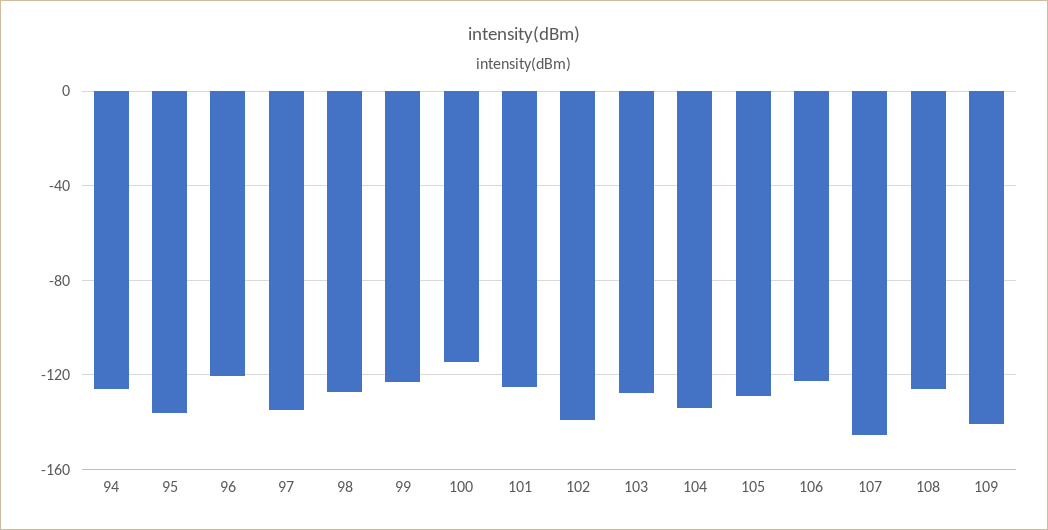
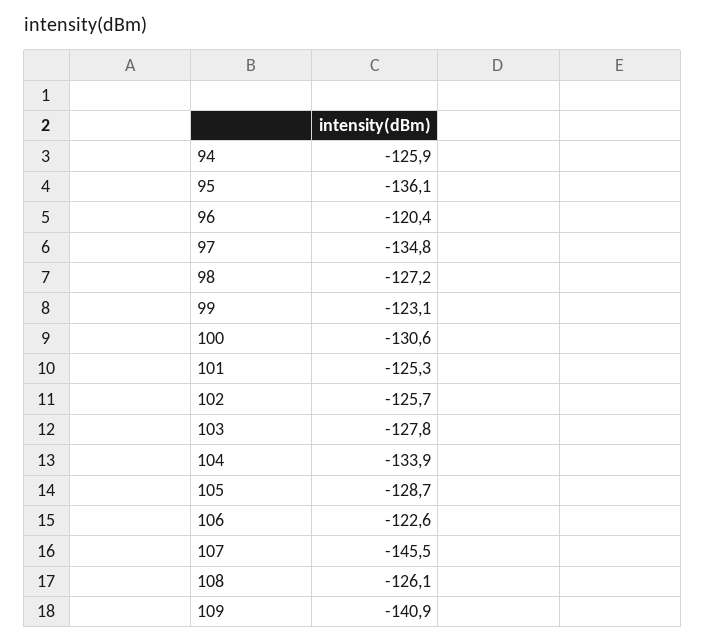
100: -115 -> -130.6
102: -140 -> -125.7

